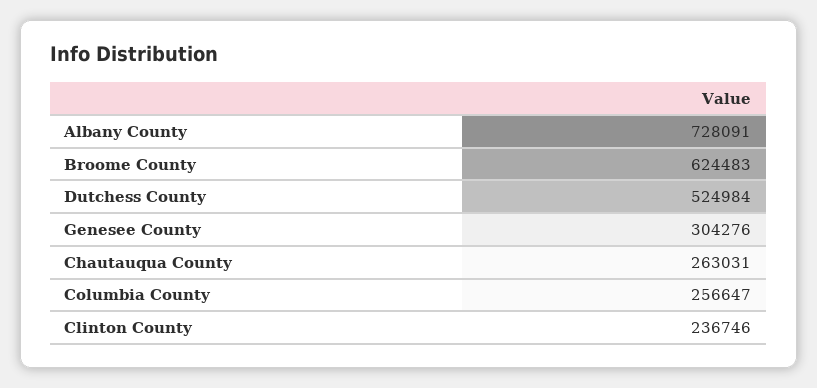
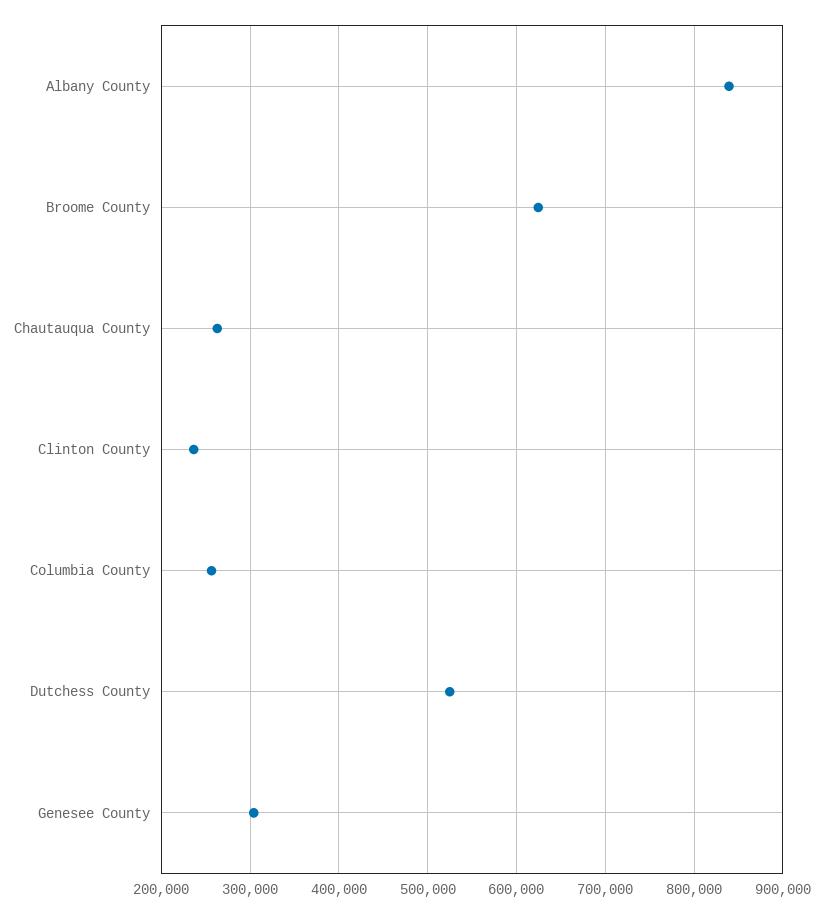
Albany County: 728091 -> 840000

